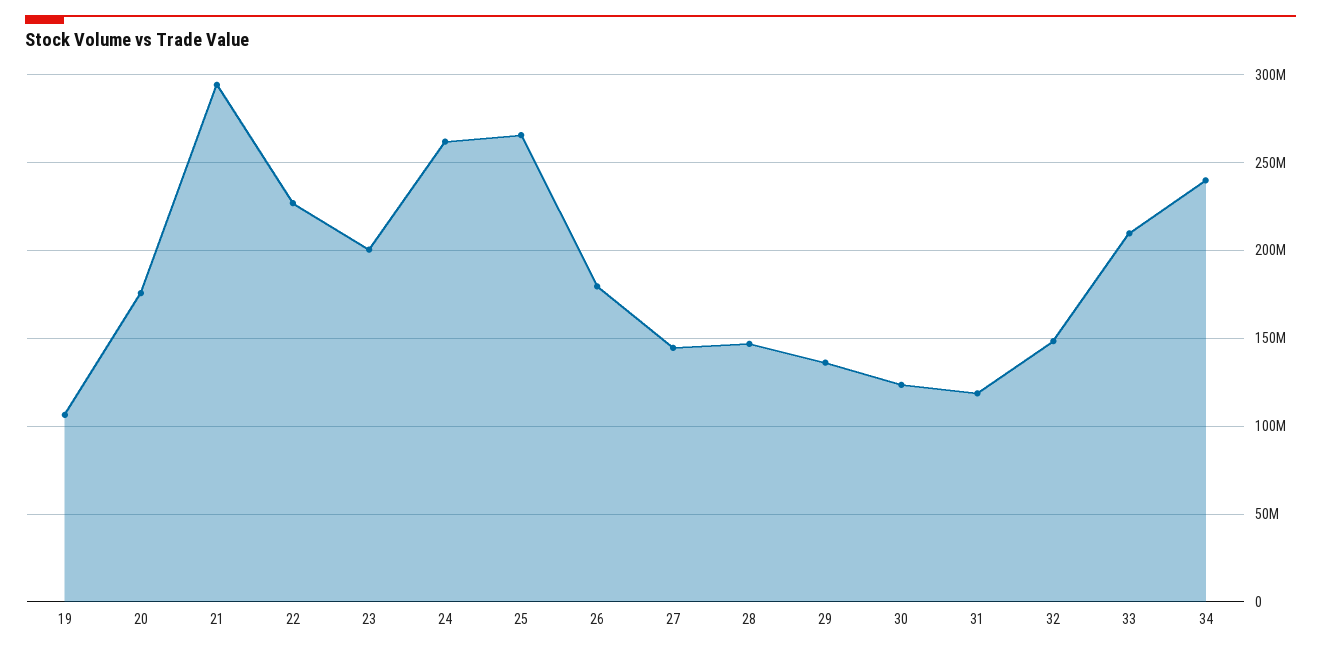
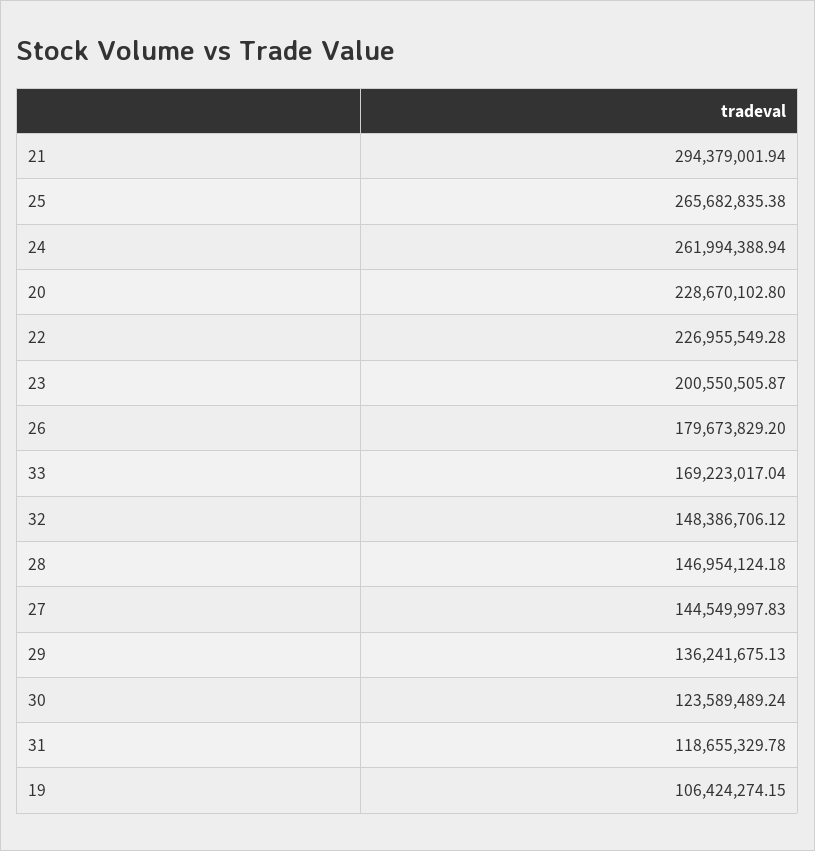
20: 175000000 -> 228670102.8
33: 210000000 -> 169223017.04
34: 240000000 -> none

